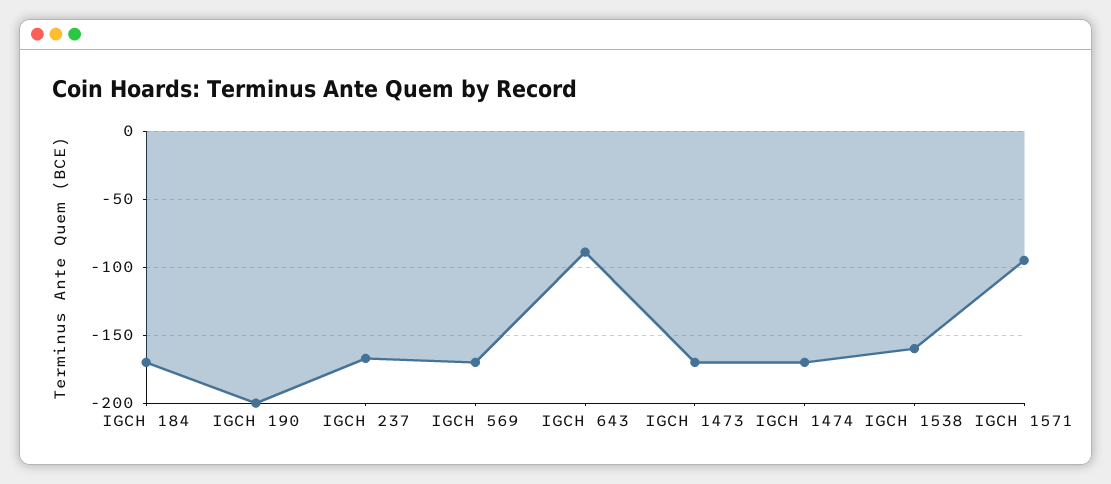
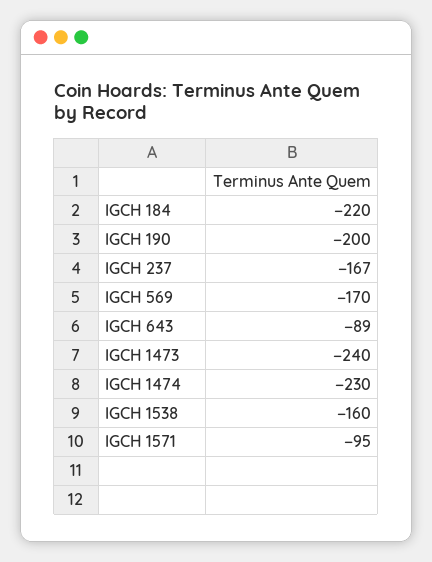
IGCH 184: -170 -> -220
IGCH 1473: -170 -> -240
IGCH 1474: -170 -> -230

